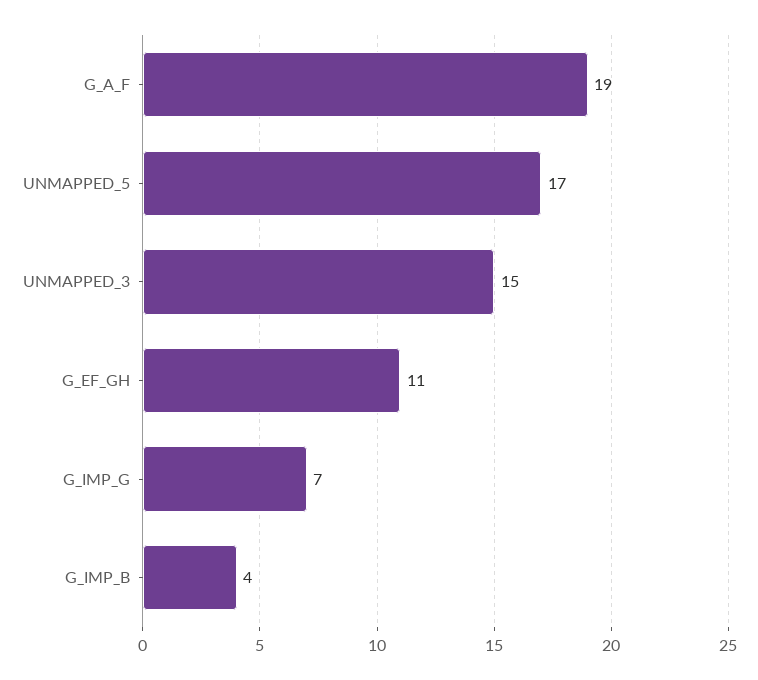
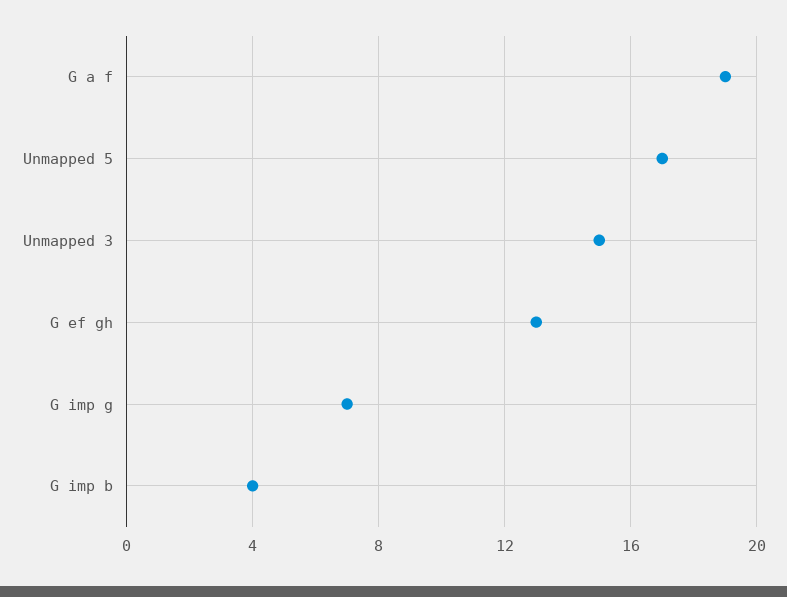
G_EF_GH: 11 -> 13

